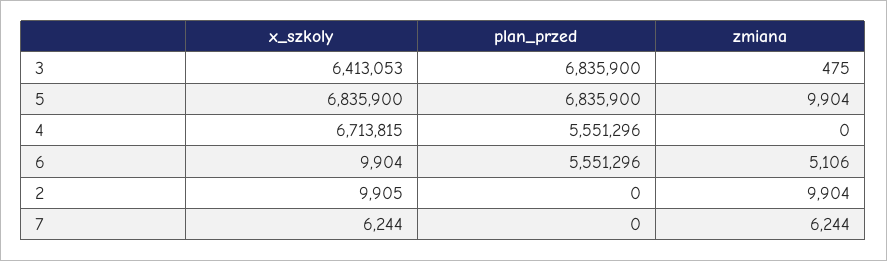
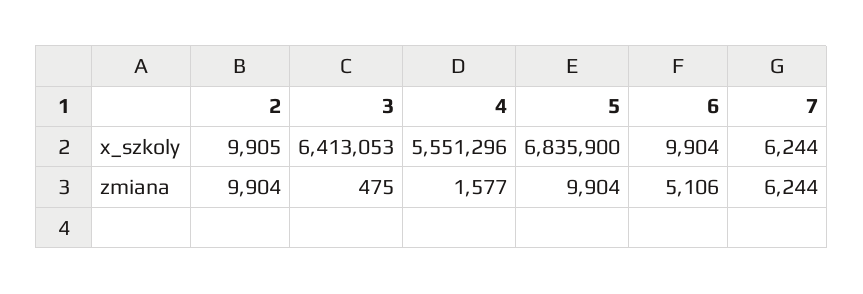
plan_przed, 3: 6835900 -> none
plan_przed, 5: 6835900 -> none
x_szkoly, 4: 6713815 -> 5551296
plan_przed, 4: 5551296 -> none
zmiana, 4: 0 -> 1577
plan_przed, 6: 5551296 -> none
plan_przed, 2: 0 -> none
plan_przed, 7: 0 -> none

